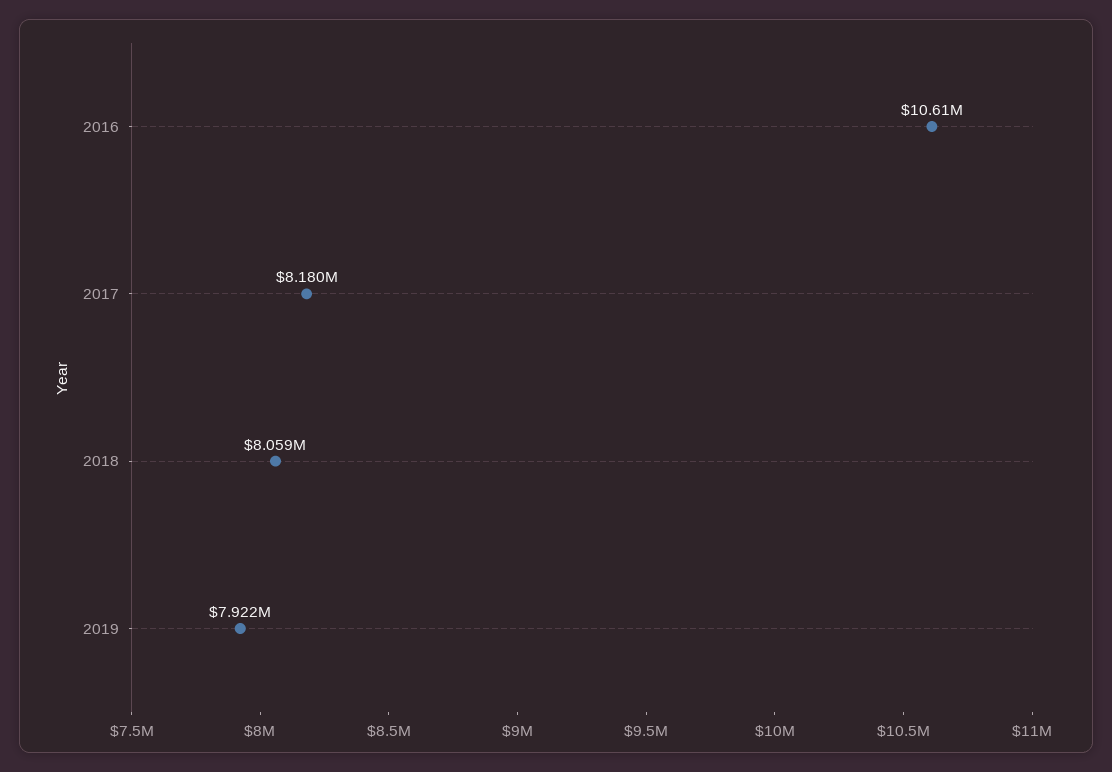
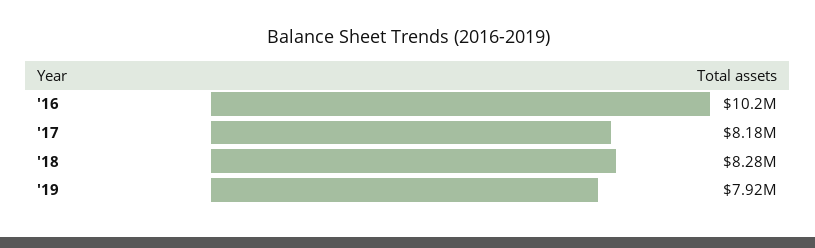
2016: 10610000 -> 10200000
2018: 8059000 -> 8280000

